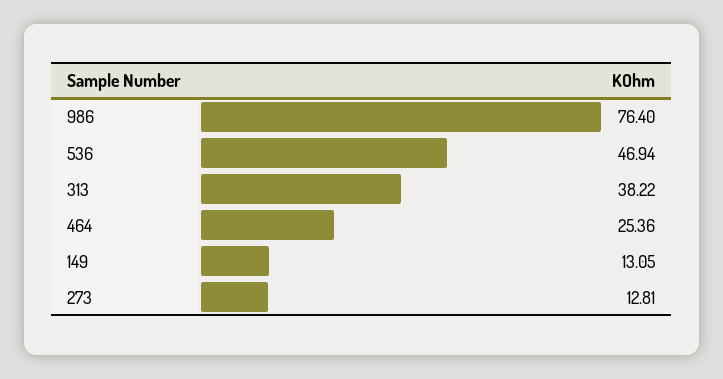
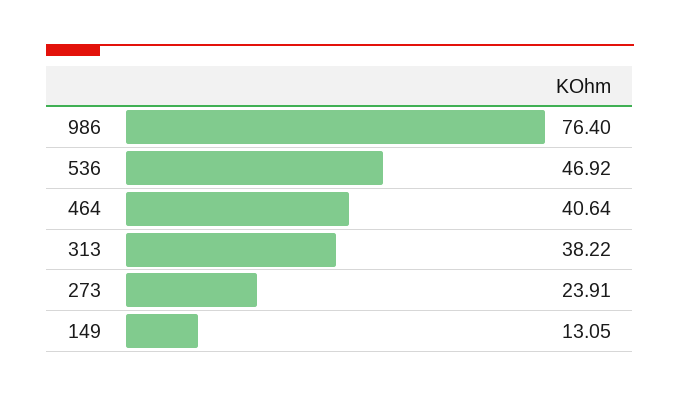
536: 46.94 -> 46.92
464: 25.36 -> 40.64
273: 12.81 -> 23.91

